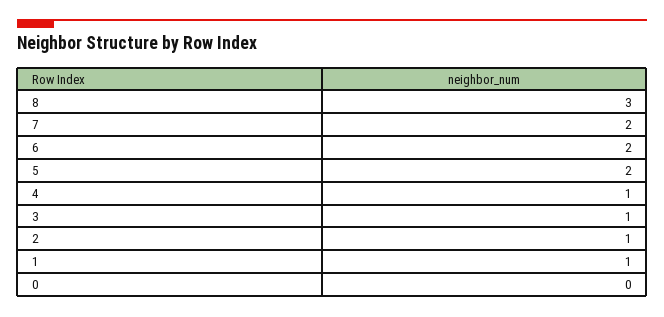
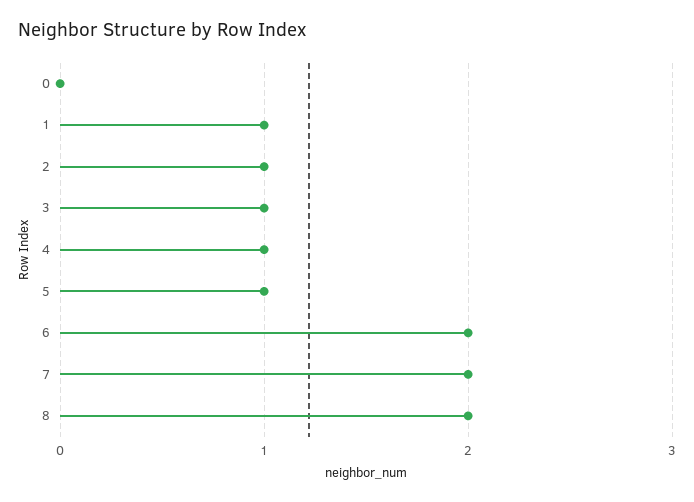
8: 3 -> 2
5: 2 -> 1

